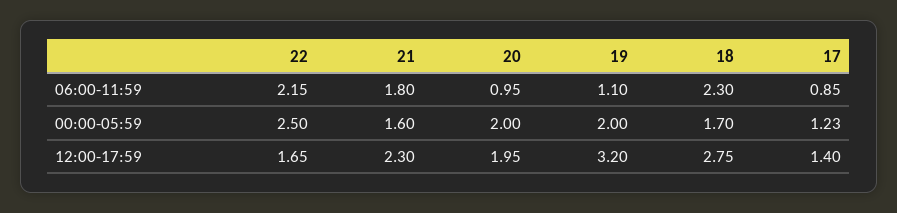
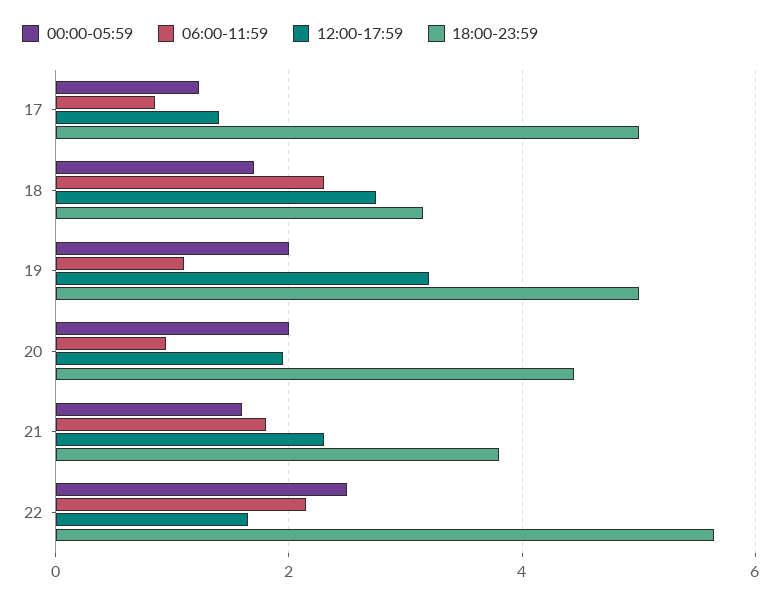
18:00-23:59, 17: none -> 5
18:00-23:59, 18: none -> 3.2
18:00-23:59, 19: none -> 5
18:00-23:59, 20: none -> 4.4
18:00-23:59, 21: none -> 3.8
18:00-23:59, 22: none -> 5.6

